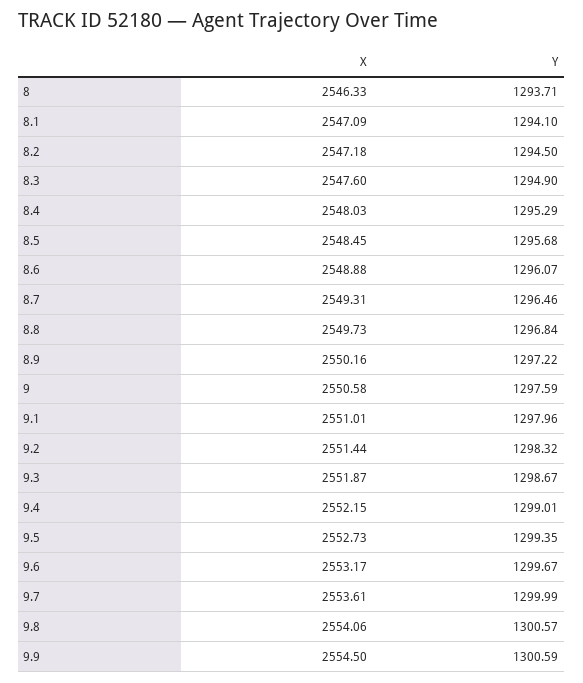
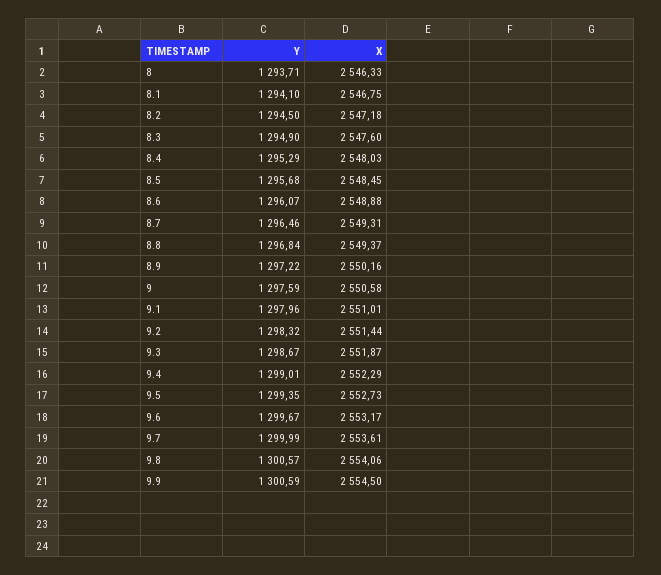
X, 8.1: 2547.09 -> 2546.75
X, 8.8: 2549.73 -> 2549.37
X, 9.4: 2552.15 -> 2552.29

